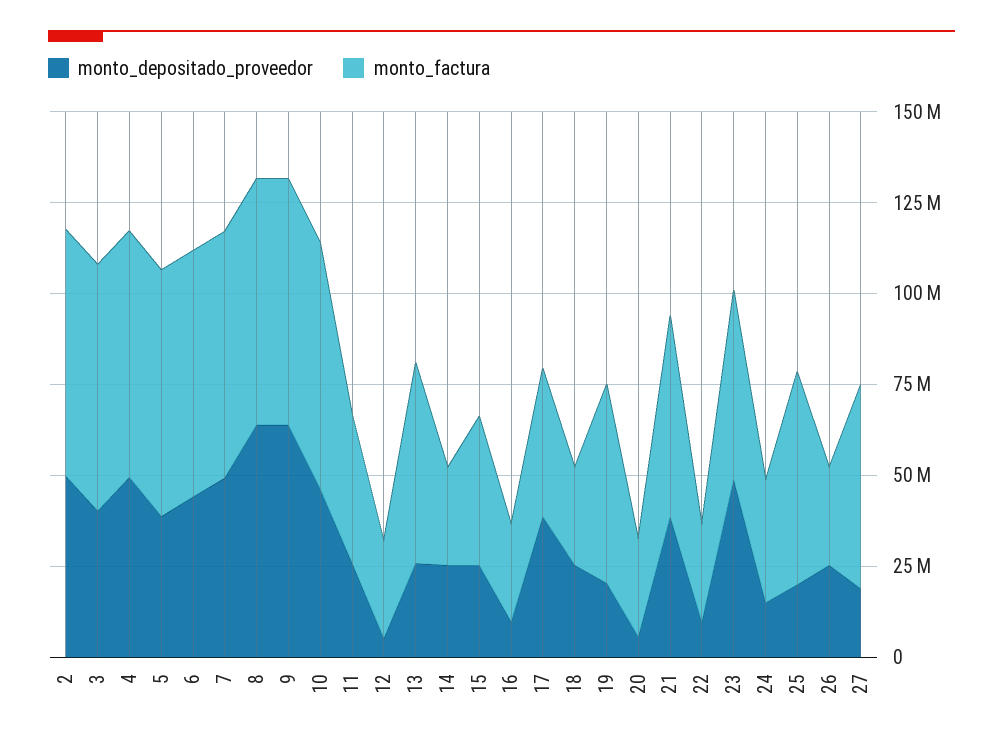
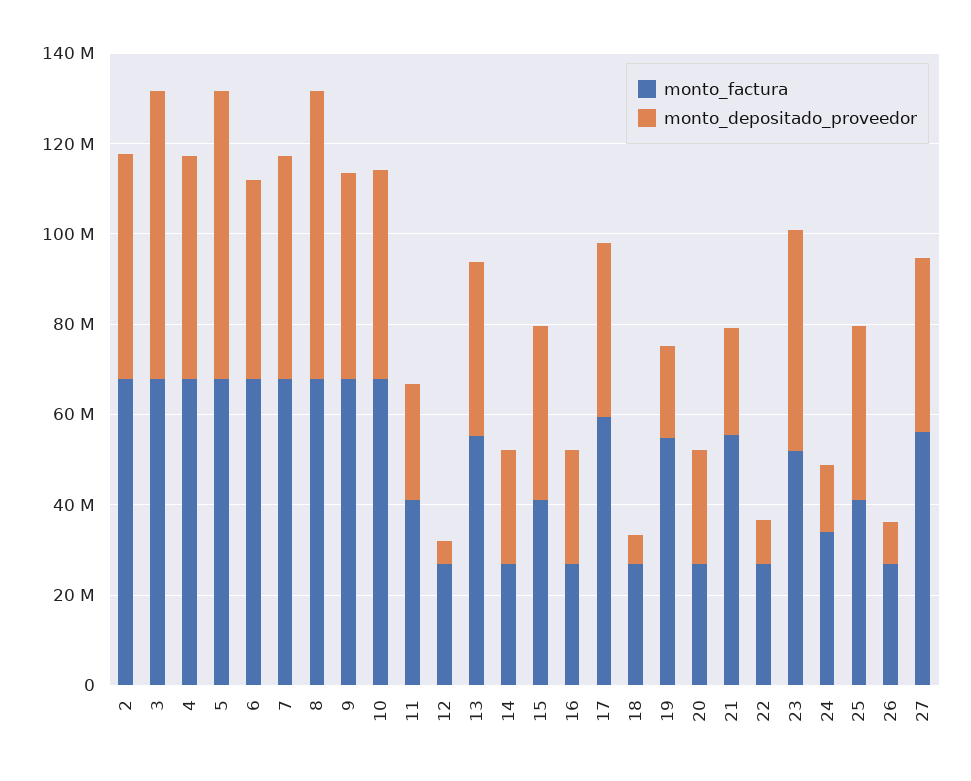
monto_depositado_proveedor, 3: 40000000 -> 65000000
monto_depositado_proveedor, 5: 40000000 -> 65000000
monto_depositado_proveedor, 9: 65000000 -> 45000000
monto_depositado_proveedor, 13: 25000000 -> 40000000
monto_depositado_proveedor, 15: 25000000 -> 40000000
monto_depositado_proveedor, 16: 10000000 -> 25000000
monto_factura, 17: 40000000 -> 60000000
monto_depositado_proveedor, 18: 25000000 -> 5000000
monto_depositado_proveedor, 20: 5000000 -> 25000000
monto_depositado_proveedor, 21: 40000000 -> 25000000
monto_depositado_proveedor, 25: 20000000 -> 40000000
monto_factura, 25: 60000000 -> 40000000
monto_depositado_proveedor, 26: 25000000 -> 10000000
monto_depositado_proveedor, 27: 20000000 -> 40000000

